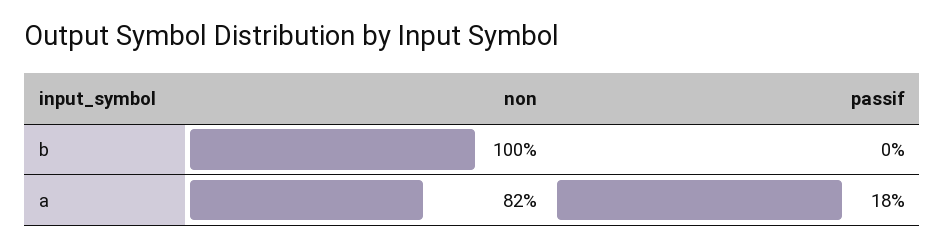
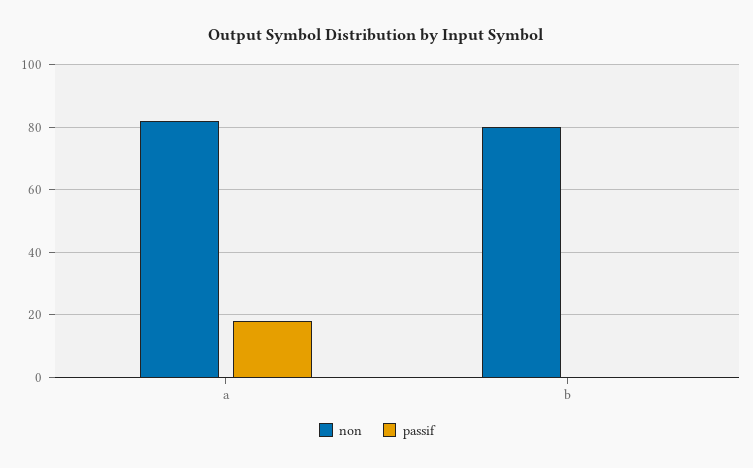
non, b: 100 -> 80

